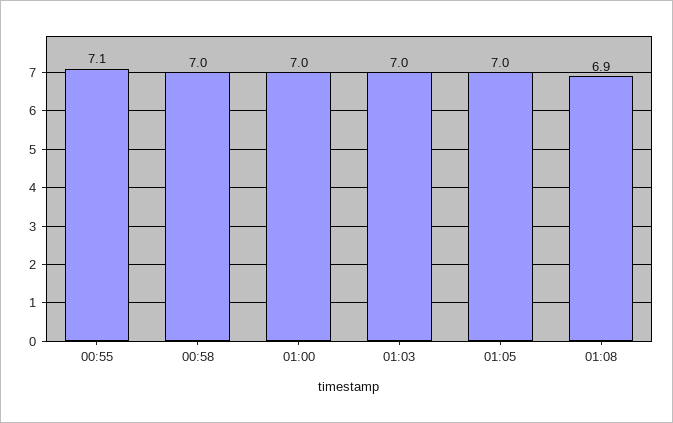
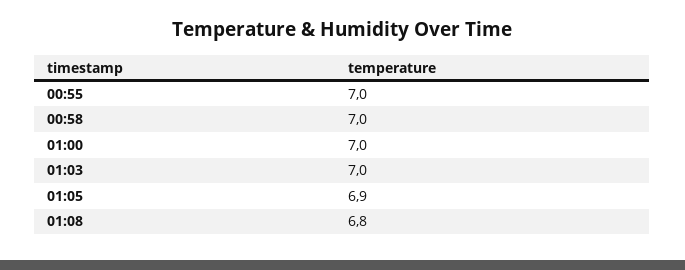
00:55: 7.1 -> 7
01:05: 7 -> 6.9
01:08: 6.9 -> 6.8

